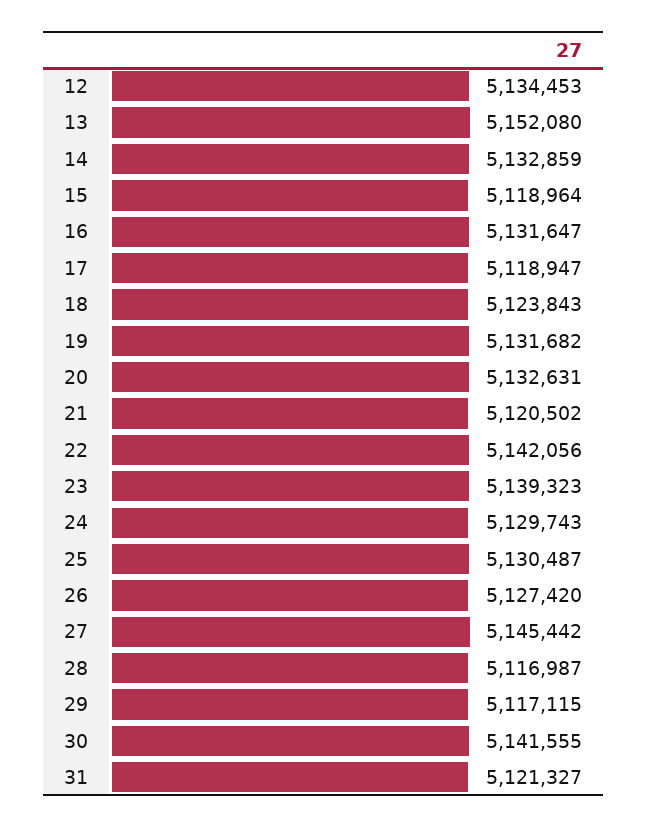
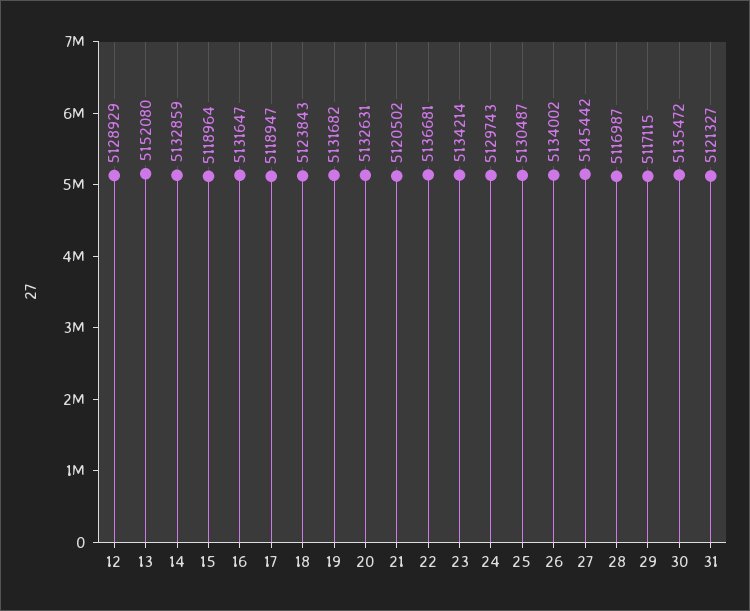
12: 5134453 -> 5128929
22: 5142056 -> 5136681
23: 5139323 -> 5134214
26: 5127420 -> 5134002
30: 5141555 -> 5135472

